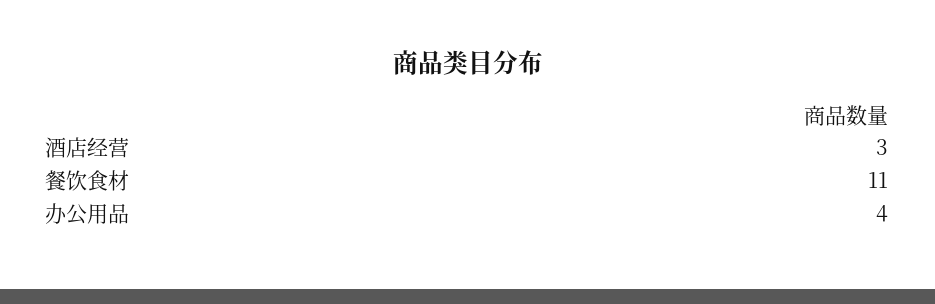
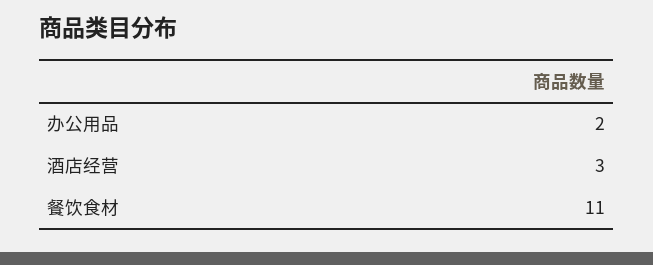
办公用品: 4 -> 2

